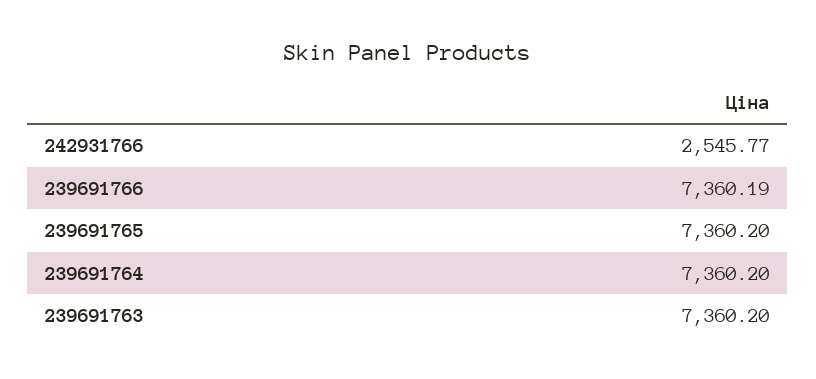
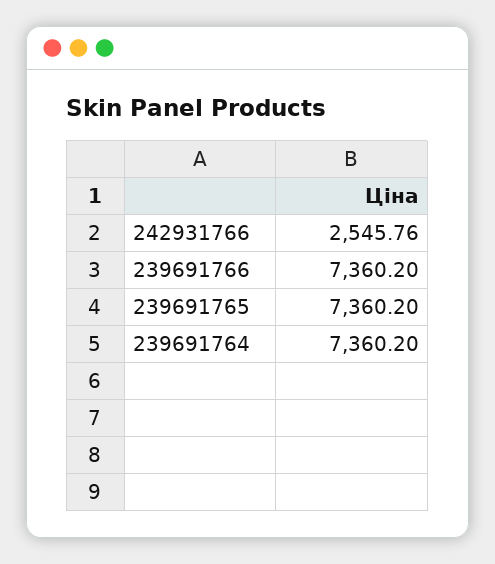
242931766: 2545.77 -> 2545.76
239691766: 7360.19 -> 7360.2
239691763: 7360.2 -> none

